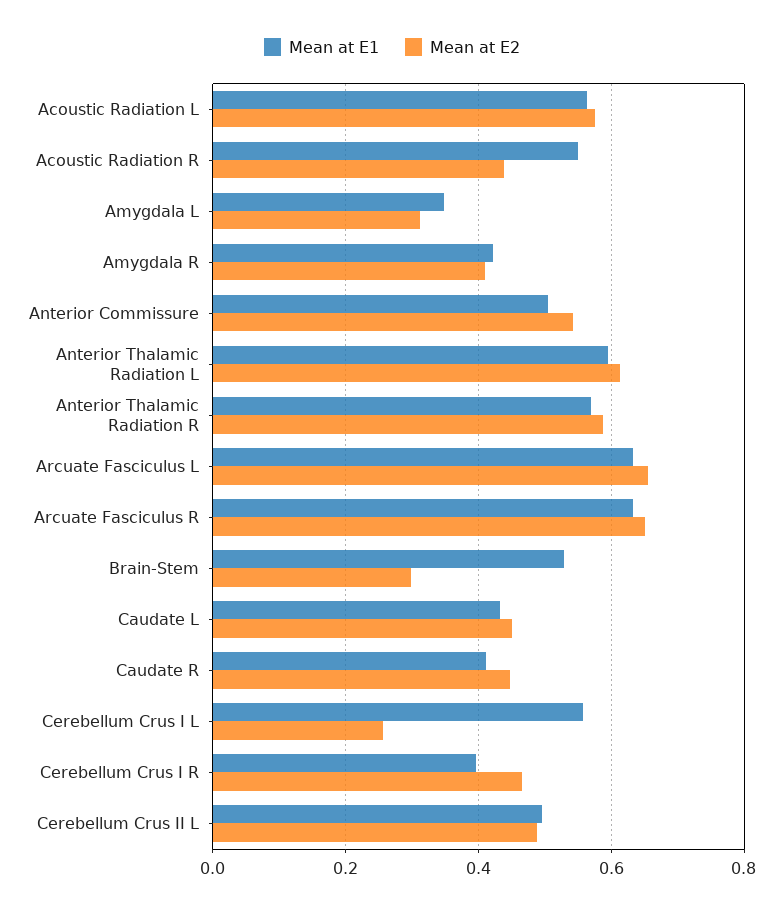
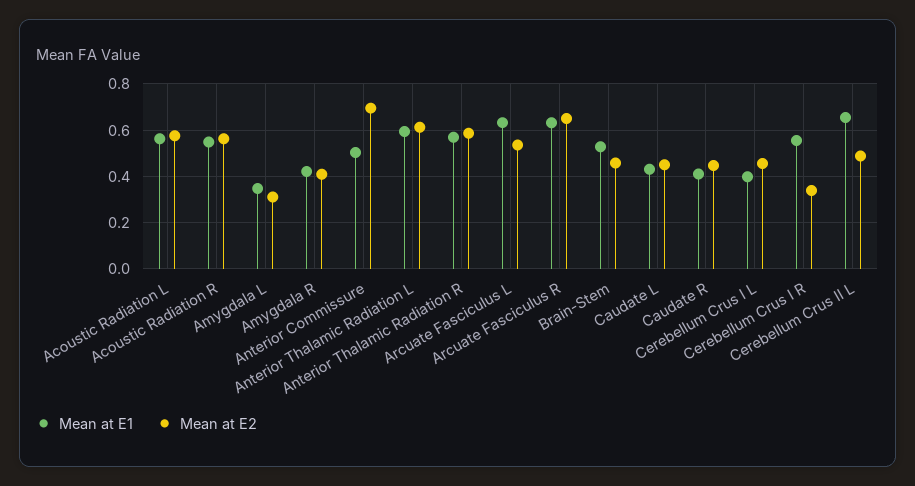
Mean at E2, Acoustic Radiation R: 0.44 -> 0.55
Mean at E2, Anterior Commissure: 0.54 -> 0.7
Mean at E2, Arcuate Fasciculus L: 0.66 -> 0.55
Mean at E2, Brain-Stem: 0.3 -> 0.45
Mean at E1, Cerebellum Crus I L: 0.56 -> 0.4
Mean at E2, Cerebellum Crus I L: 0.26 -> 0.45
Mean at E1, Cerebellum Crus I R: 0.4 -> 0.55
Mean at E2, Cerebellum Crus I R: 0.46 -> 0.35
Mean at E1, Cerebellum Crus II L: 0.5 -> 0.65

